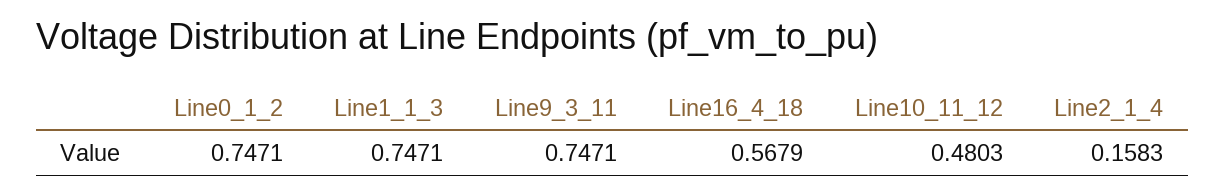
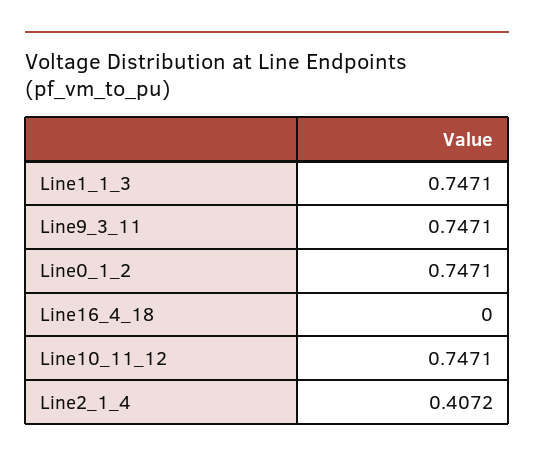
Line16_4_18: 0.5679 -> 0
Line10_11_12: 0.4803 -> 0.7471
Line2_1_4: 0.1583 -> 0.4072

